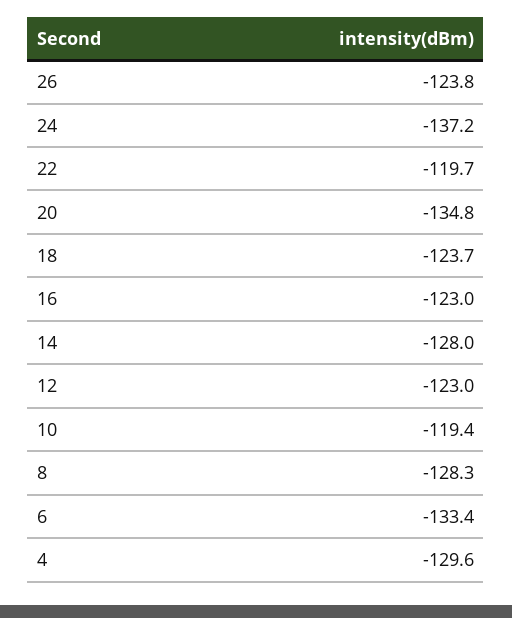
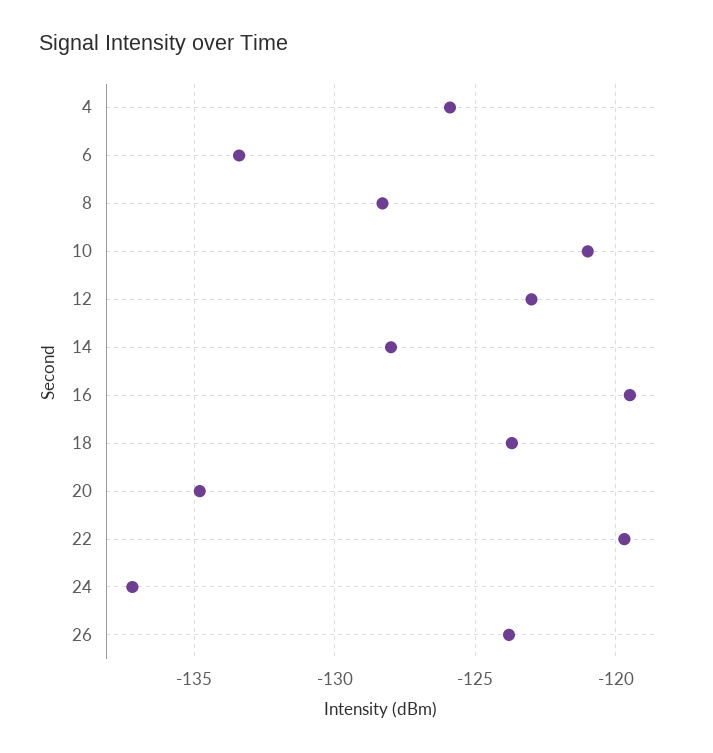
16: -123 -> -119.5
10: -119.4 -> -121
4: -129.6 -> -126

